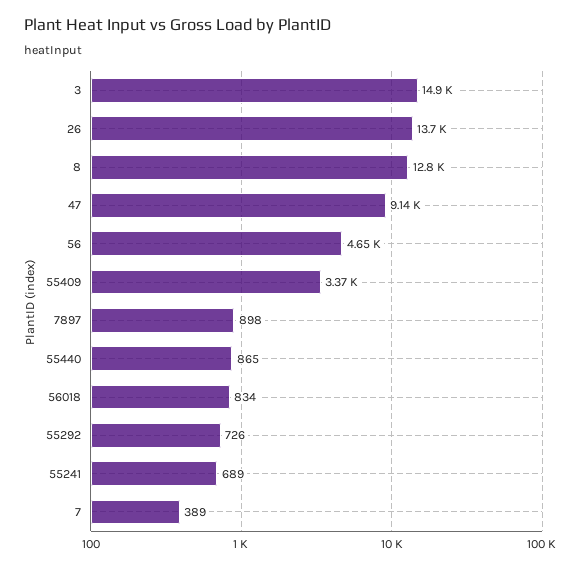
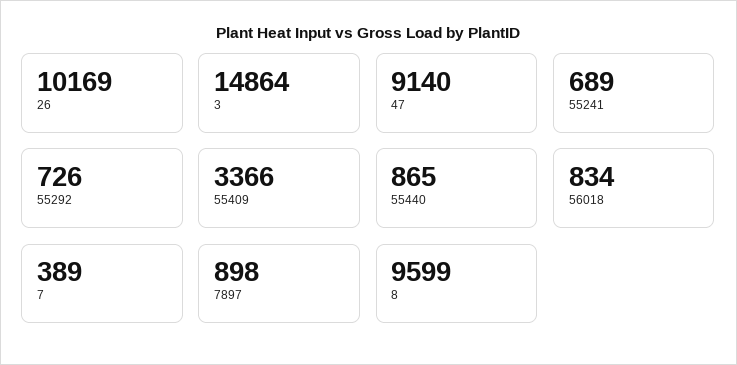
26: 13700 -> 10169
8: 12800 -> 9599
56: 4650 -> none

